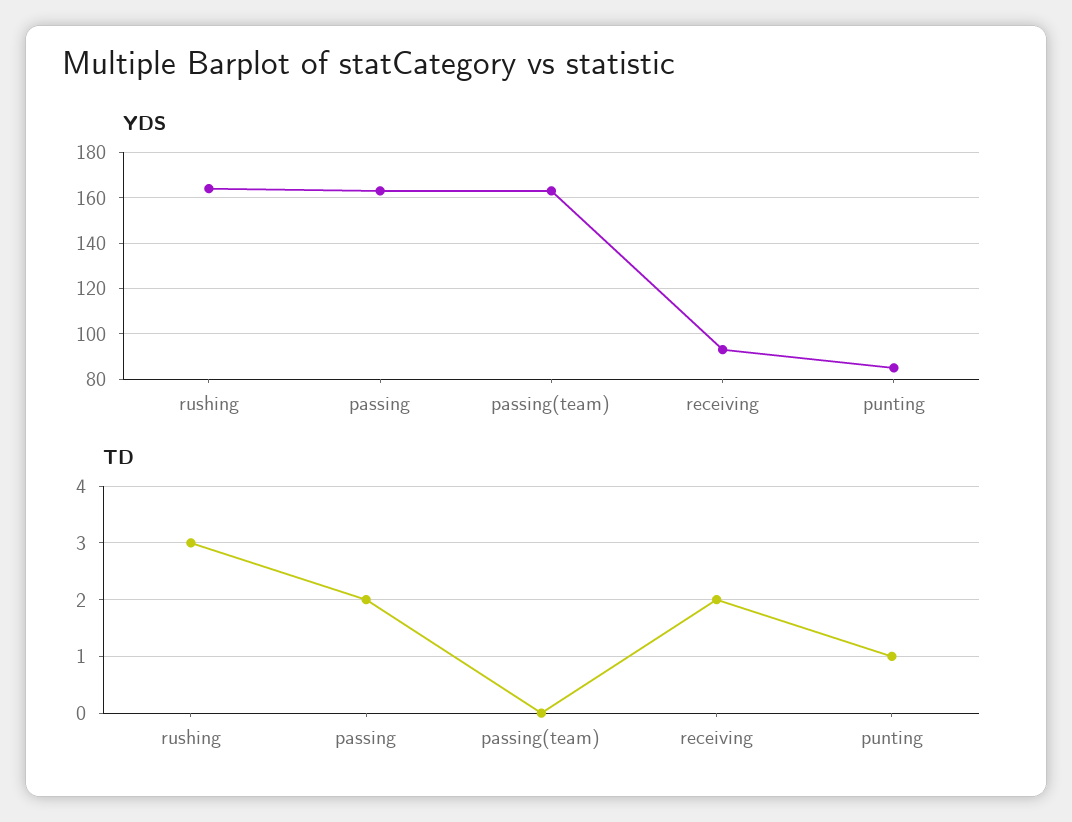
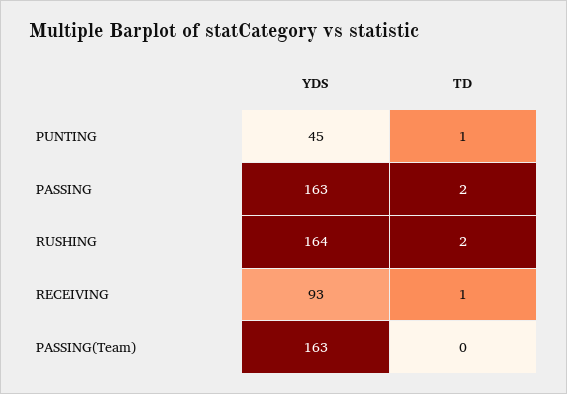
YDS, punting: 85 -> 45
TD, rushing: 3 -> 2
TD, receiving: 2 -> 1

